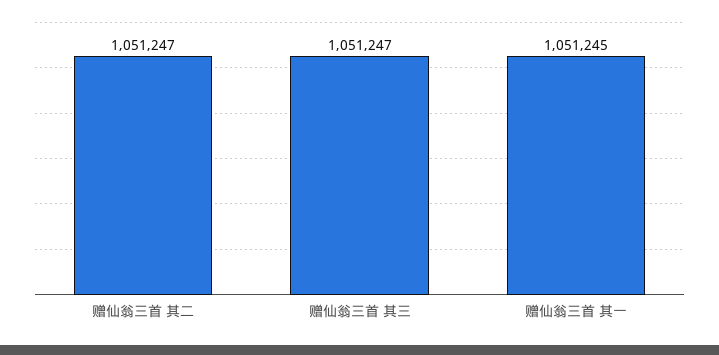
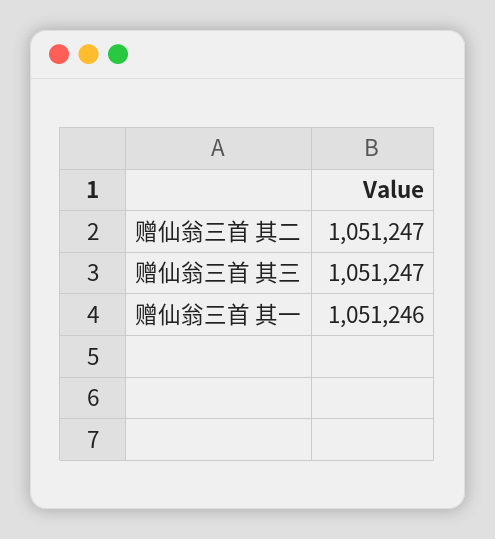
赠仙翁三首 其一: 1051245 -> 1051246

